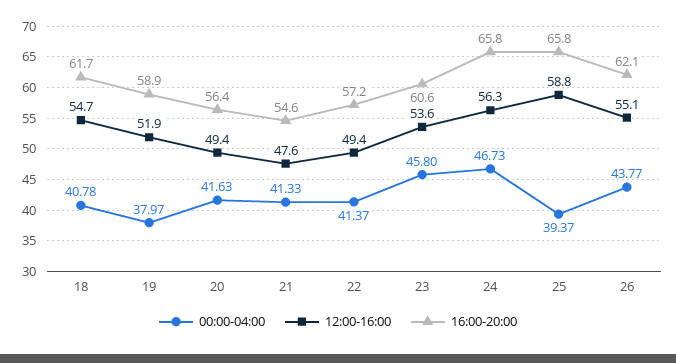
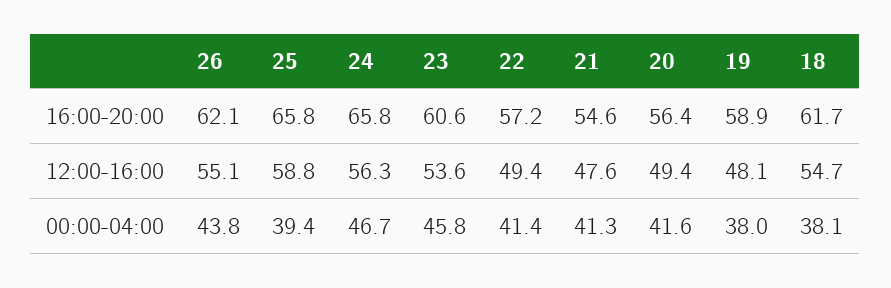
00:00-04:00, 18: 40.78 -> 38.1
12:00-16:00, 19: 51.9 -> 48.1

